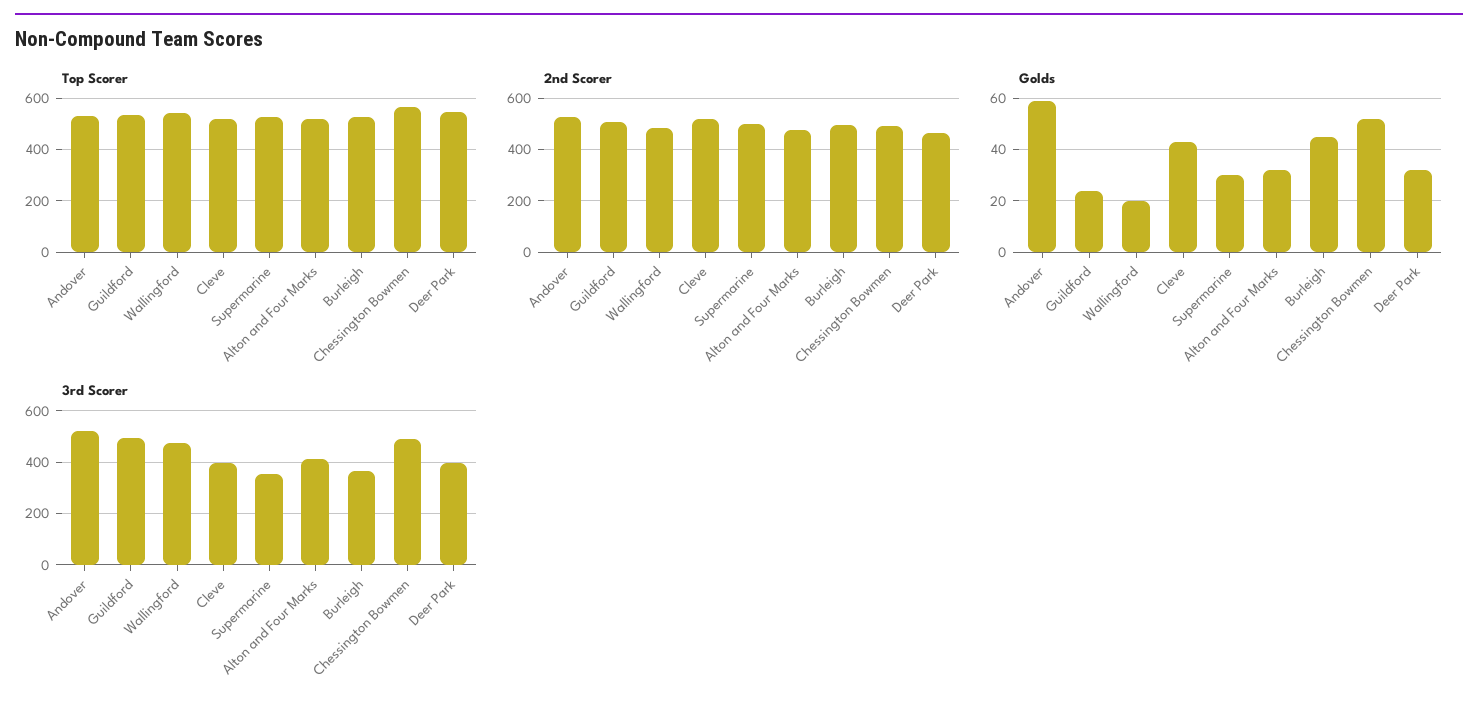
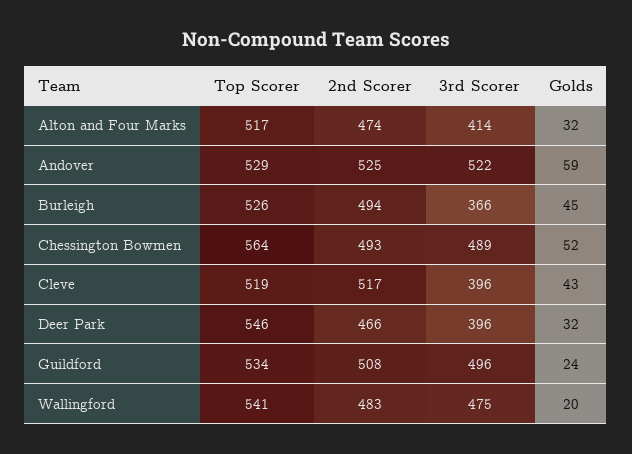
Top Scorer, Supermarine: 525 -> none
2nd Scorer, Supermarine: 500 -> none
Golds, Supermarine: 30 -> none
3rd Scorer, Supermarine: 350 -> none

